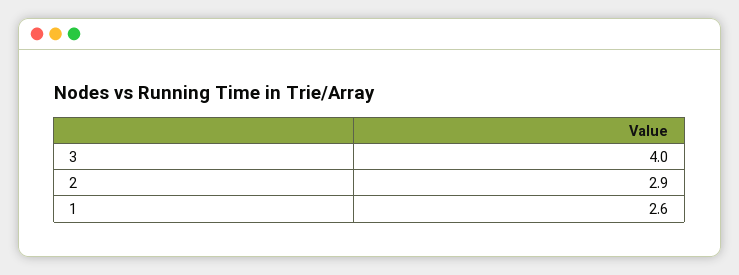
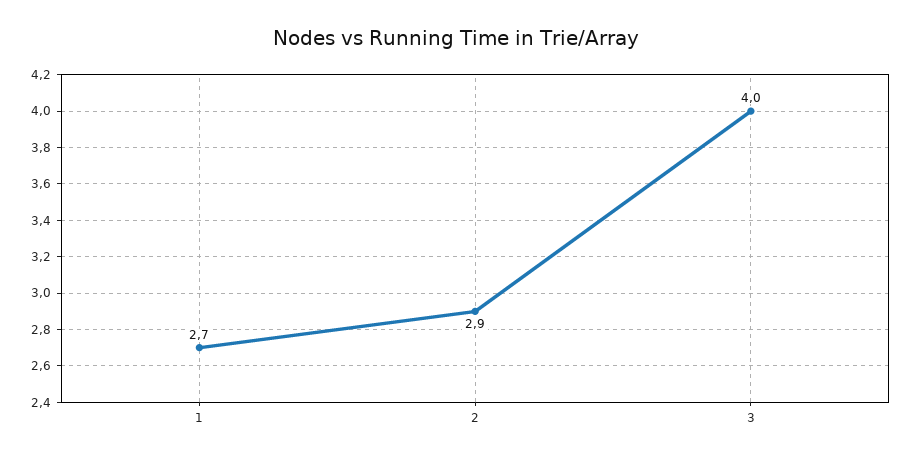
1: 2.6 -> 2.7

